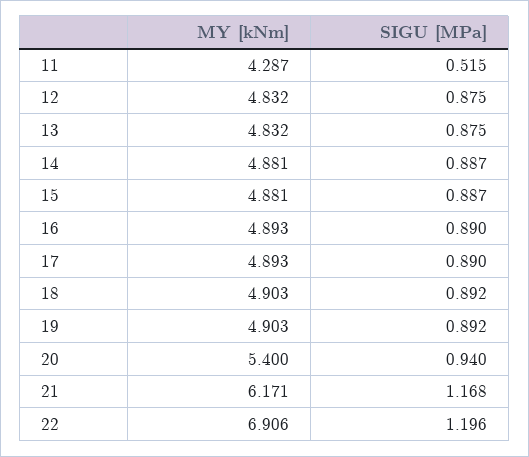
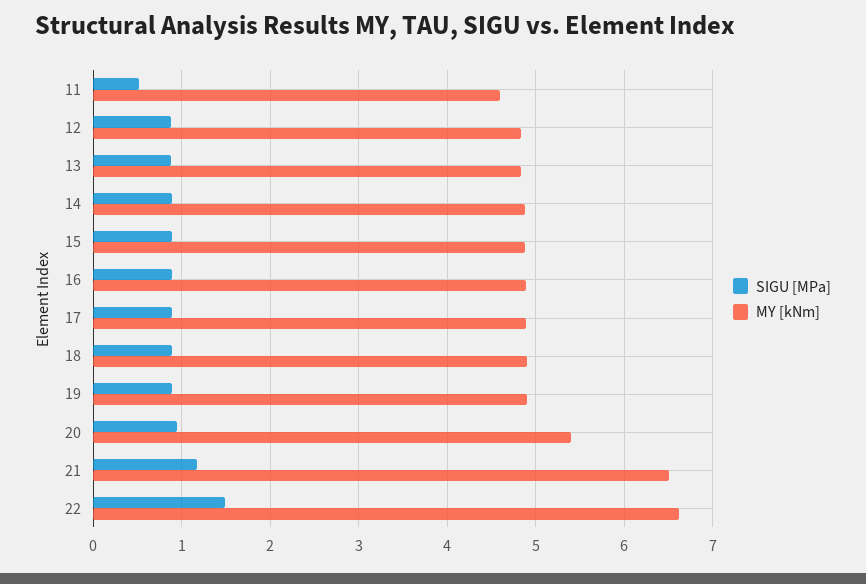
MY [kNm], 11: 4.287 -> 4.6
MY [kNm], 21: 6.171 -> 6.5
MY [kNm], 22: 6.906 -> 6.6
SIGU [MPa], 22: 1.196 -> 1.5

